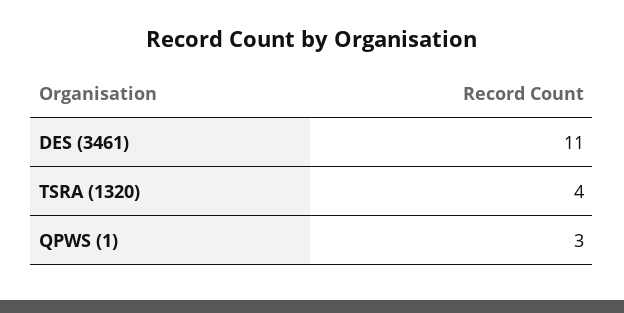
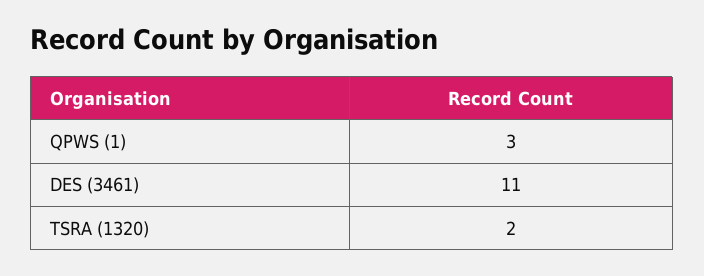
TSRA (1320): 4 -> 2

